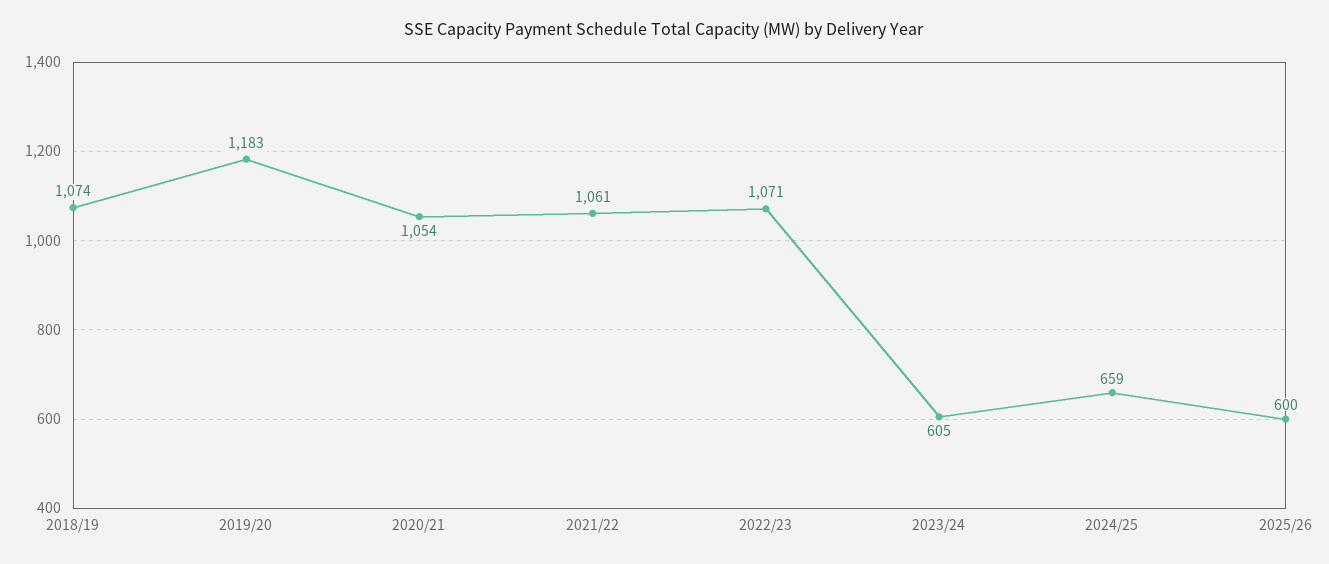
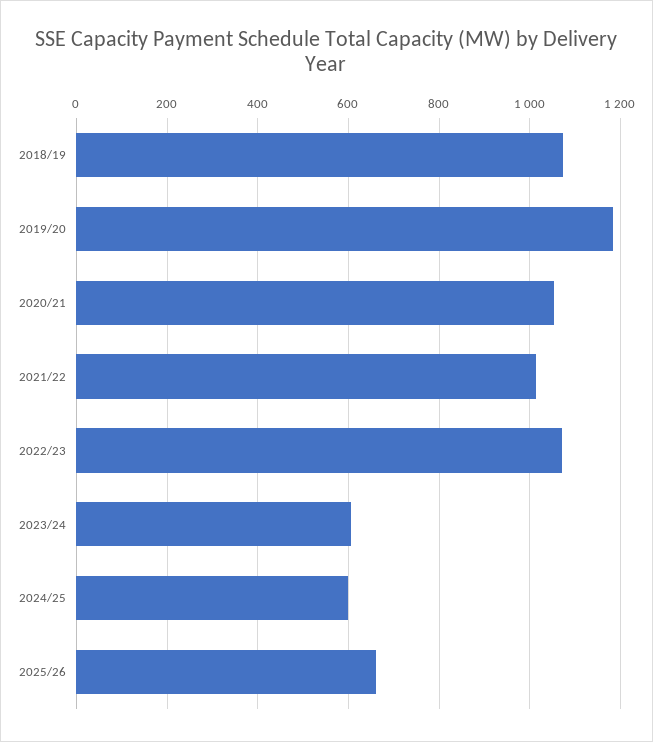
2021/22: 1061 -> 1020
2024/25: 659 -> 600
2025/26: 600 -> 660

